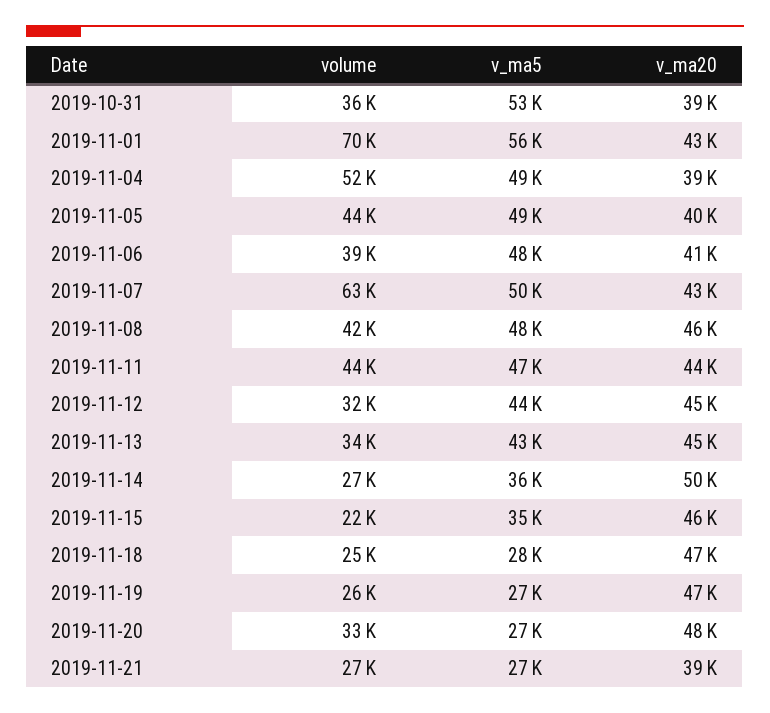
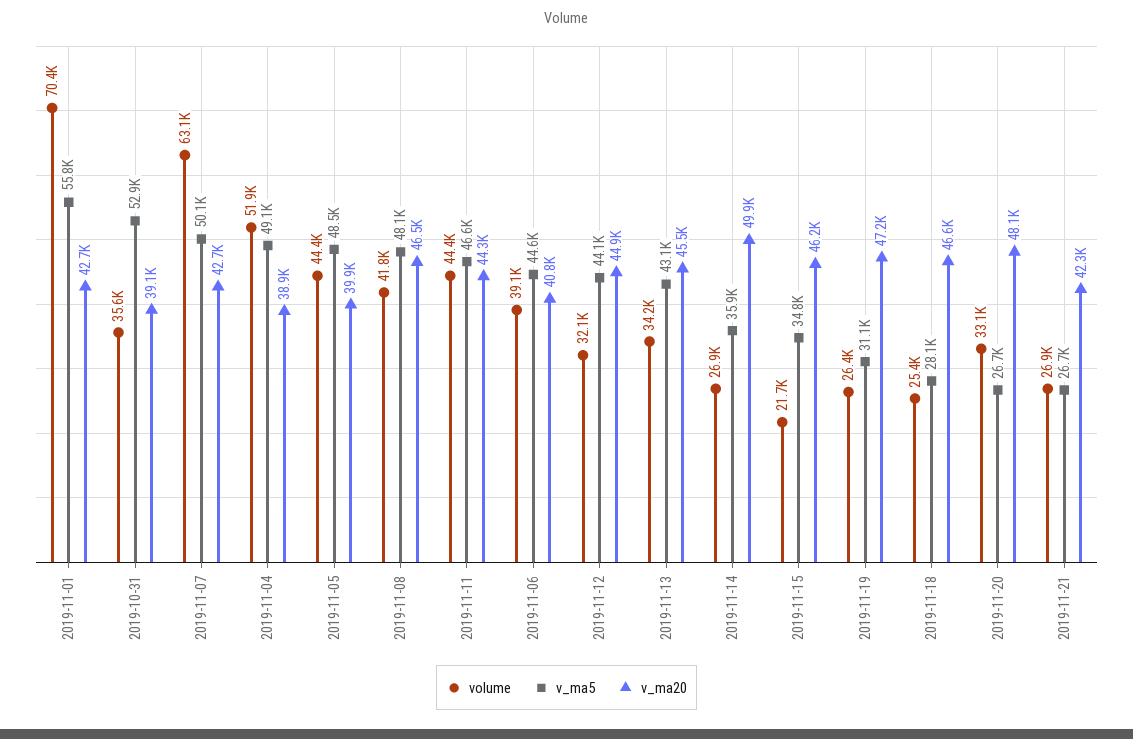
v_ma5, 2019-11-06: 48000 -> 44600
v_ma5, 2019-11-19: 27000 -> 31100
v_ma20, 2019-11-21: 39000 -> 42300

